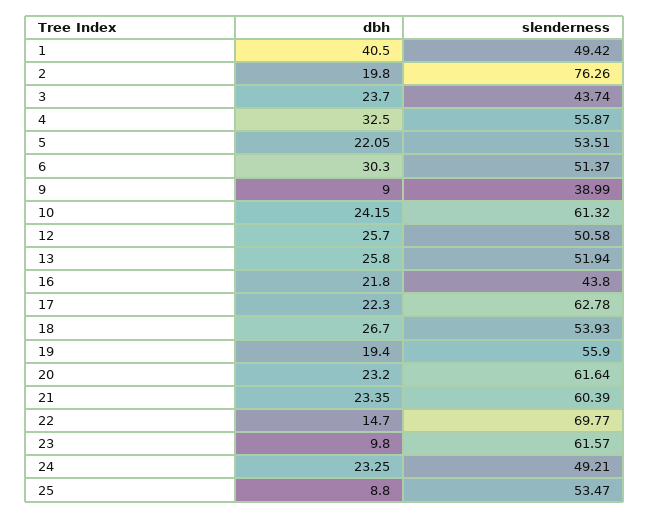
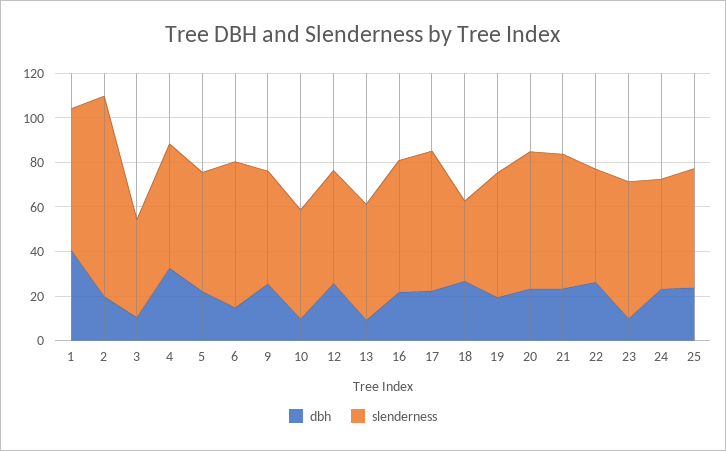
slenderness, 1: 49.42 -> 65
slenderness, 2: 76.26 -> 90
dbh, 3: 23.7 -> 10
dbh, 6: 30.3 -> 15
slenderness, 6: 51.37 -> 65
dbh, 9: 9 -> 25
slenderness, 9: 38.99 -> 50
dbh, 10: 24.15 -> 10
slenderness, 10: 61.32 -> 50
dbh, 13: 25.8 -> 10
slenderness, 16: 43.8 -> 60
slenderness, 18: 53.93 -> 35
dbh, 22: 14.7 -> 25
slenderness, 22: 69.77 -> 50
dbh, 25: 8.8 -> 25

